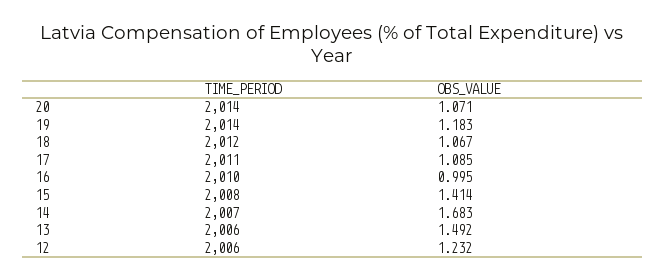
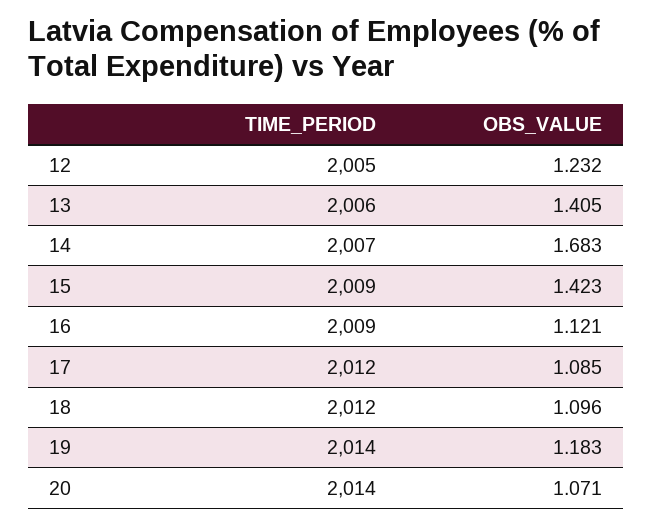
OBS_VALUE, 18: 1.067 -> 1.096
TIME_PERIOD, 17: 2011 -> 2012
TIME_PERIOD, 16: 2010 -> 2009
OBS_VALUE, 16: 0.995 -> 1.121
TIME_PERIOD, 15: 2008 -> 2009
OBS_VALUE, 15: 1.414 -> 1.423
OBS_VALUE, 13: 1.492 -> 1.405
TIME_PERIOD, 12: 2006 -> 2005

